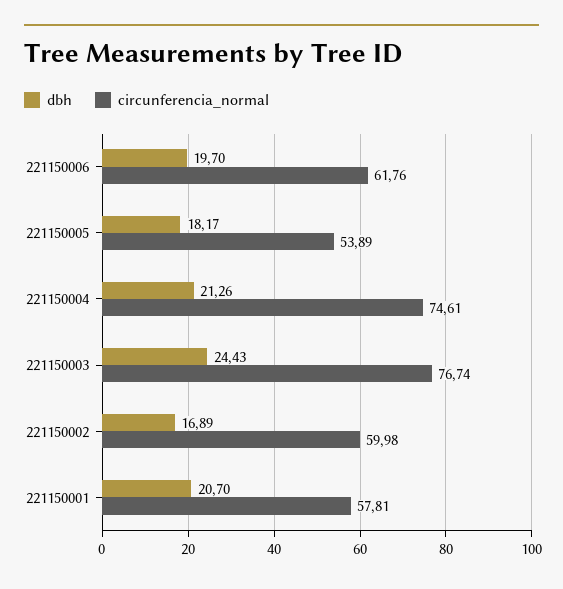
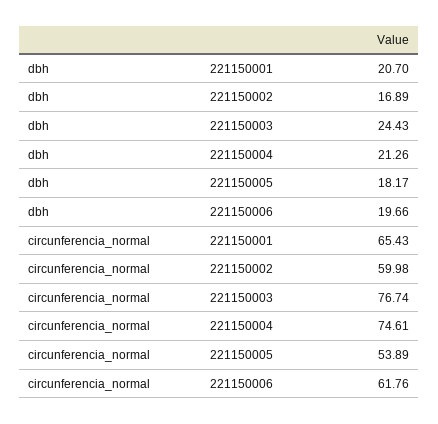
dbh, 221150006: 19.7 -> 19.66
circunferencia_normal, 221150001: 57.81 -> 65.43

